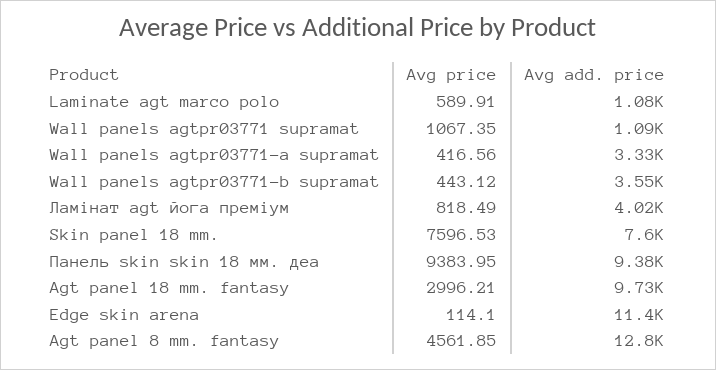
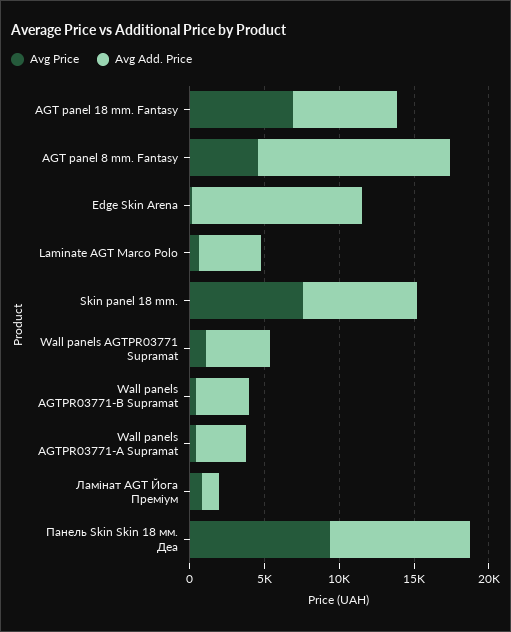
Avg add. price, Laminate agt marco polo: 1080 -> 4000
Avg add. price, Wall panels agtpr03771 supramat: 1090 -> 4000
Avg add. price, Ламінат agt йога преміум: 4020 -> 1000
Avg price, Agt panel 18 mm. fantasy: 2996.21 -> 7000
Avg add. price, Agt panel 18 mm. fantasy: 9730 -> 7000

